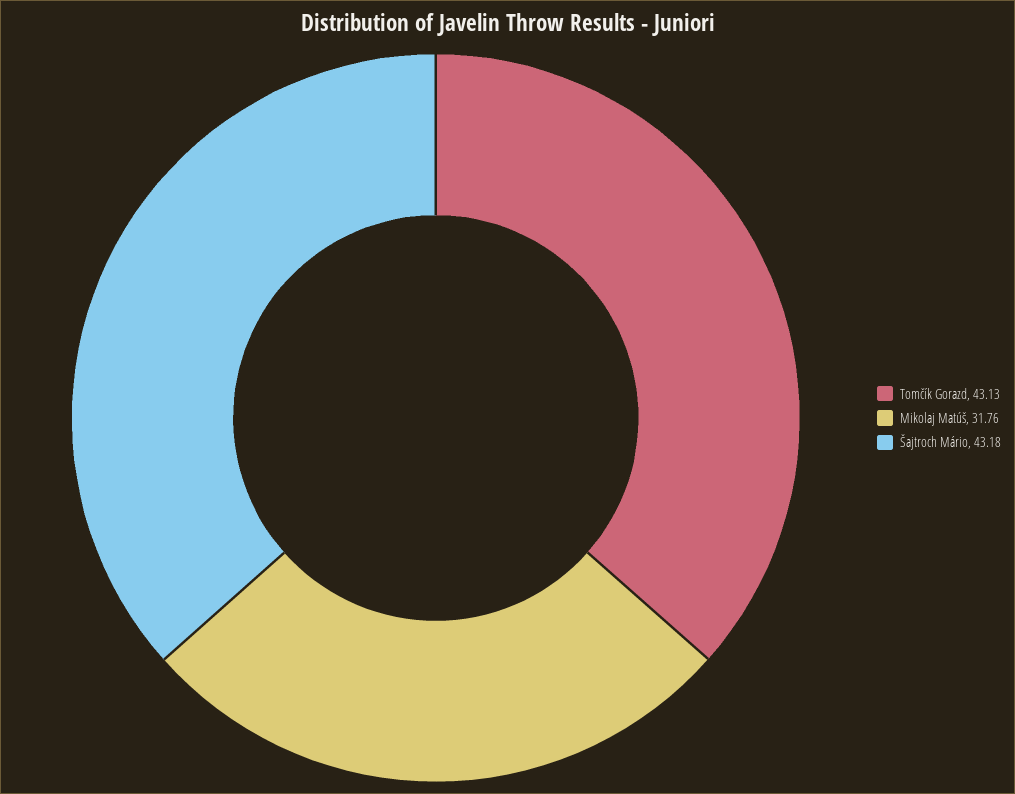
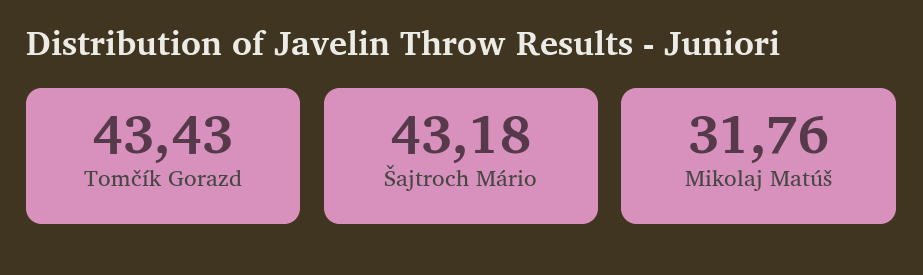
Tomčík Gorazd: 43.13 -> 43.43

